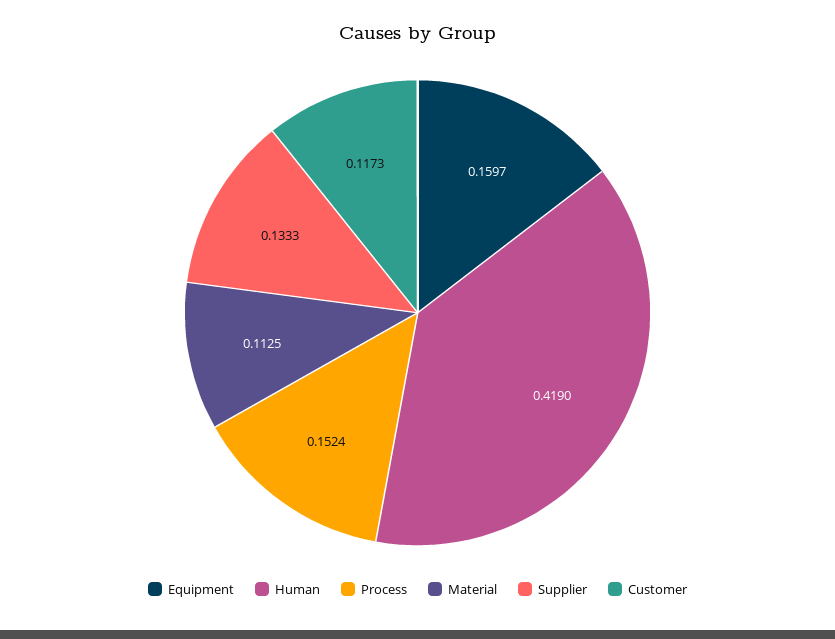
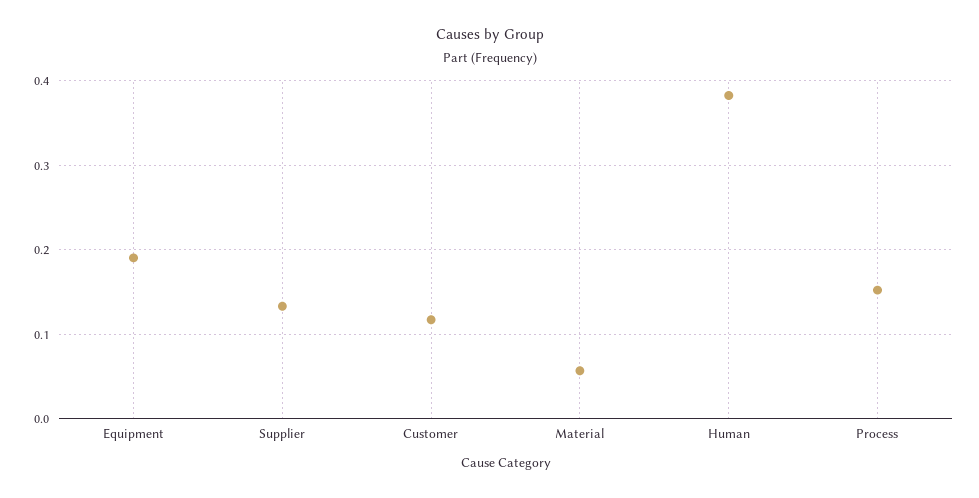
Equipment: 0.1597 -> 0.19
Human: 0.419 -> 0.38
Material: 0.1125 -> 0.06

